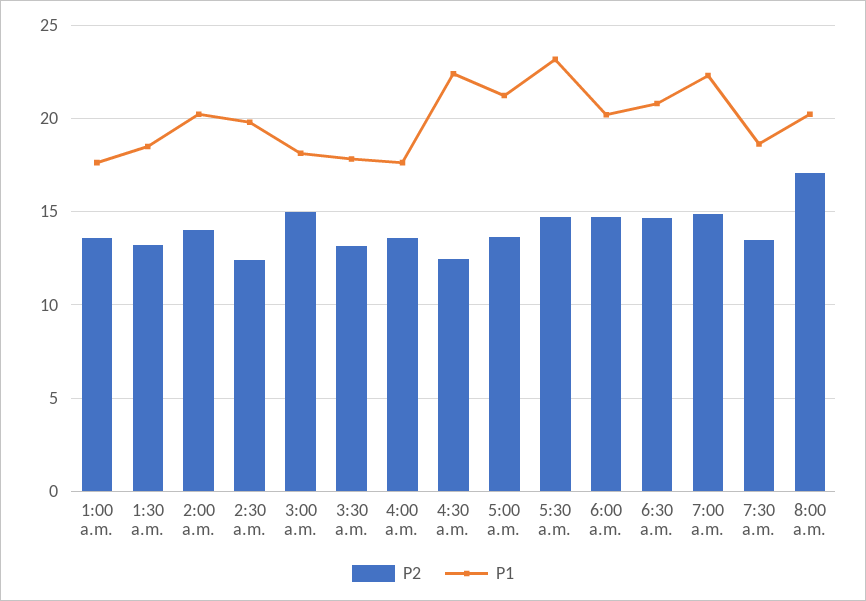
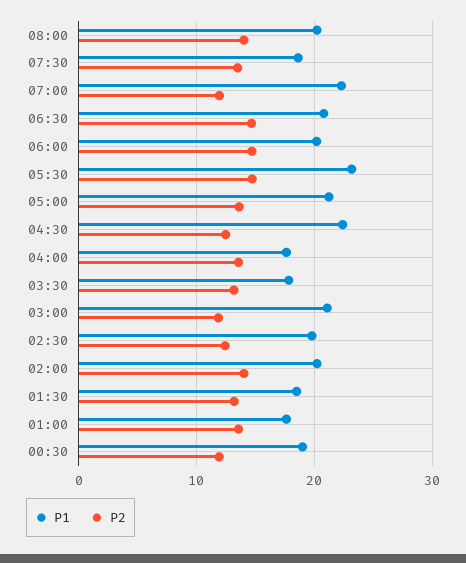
P2, 3:00 a.m.: 15 -> 12
P1, 3:00 a.m.: 18 -> 21
P2, 7:00 a.m.: 15 -> 12
P2, 8:00 a.m.: 17 -> 14
P1, 00:30: none -> 19
P2, 00:30: none -> 12

